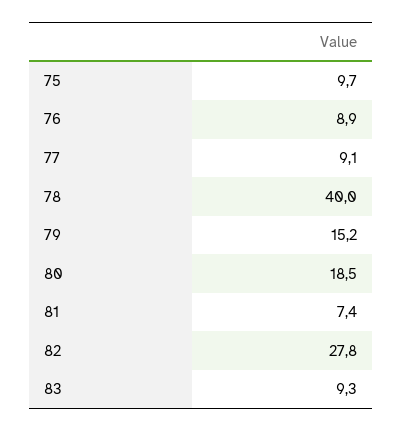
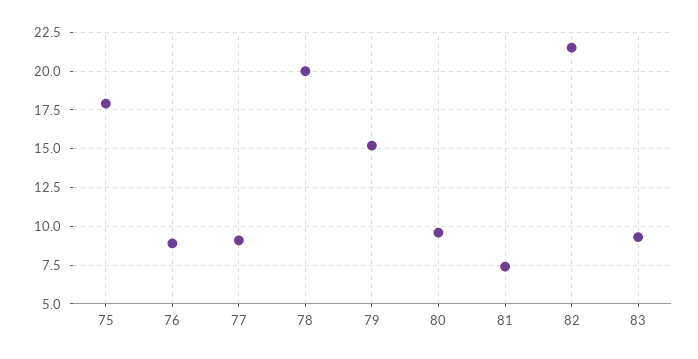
75: 9.7 -> 18
78: 40 -> 20
80: 18.5 -> 9.5
82: 27.8 -> 21.5

